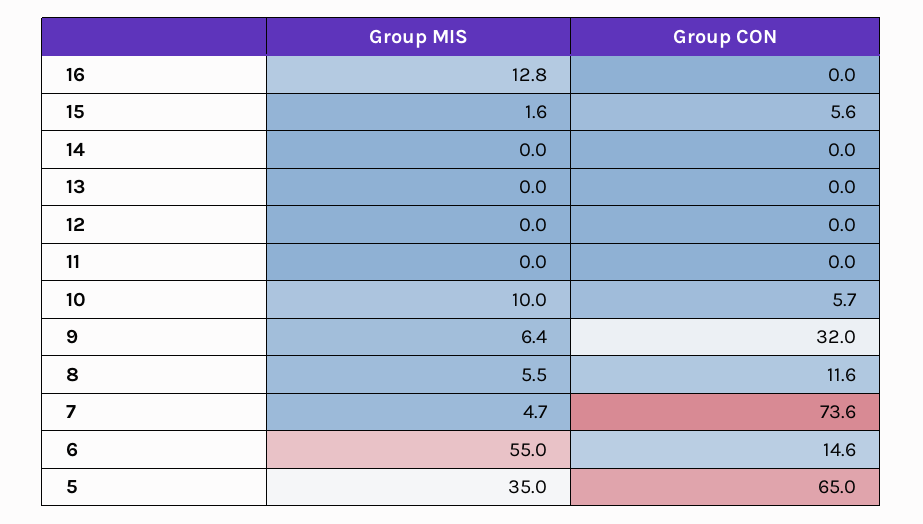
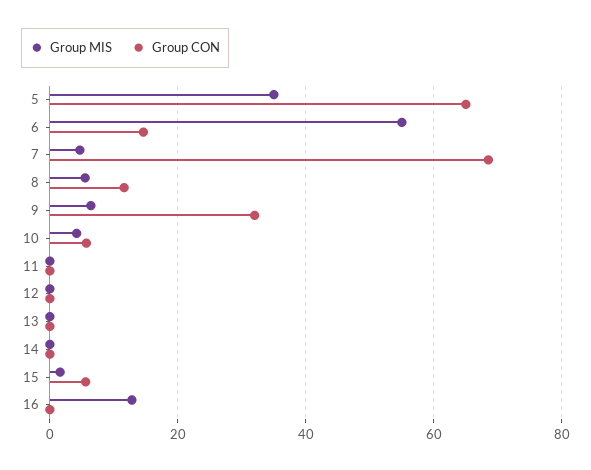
Group MIS, 10: 10 -> 4
Group CON, 7: 73.6 -> 68

